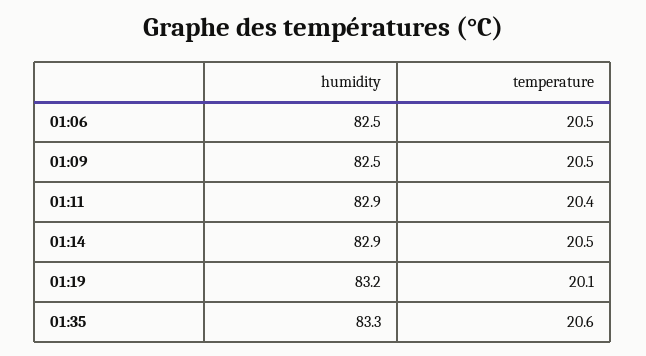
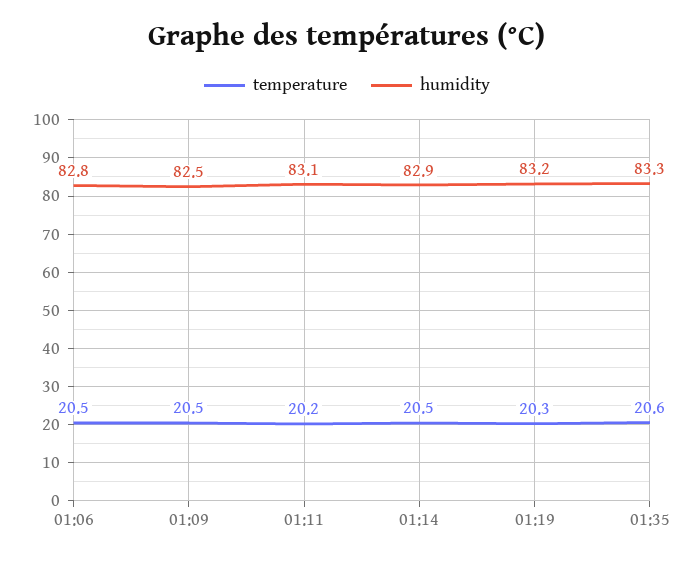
humidity, 01:06: 82.5 -> 82.8
humidity, 01:11: 82.9 -> 83.1
temperature, 01:11: 20.4 -> 20.2
temperature, 01:19: 20.1 -> 20.3

